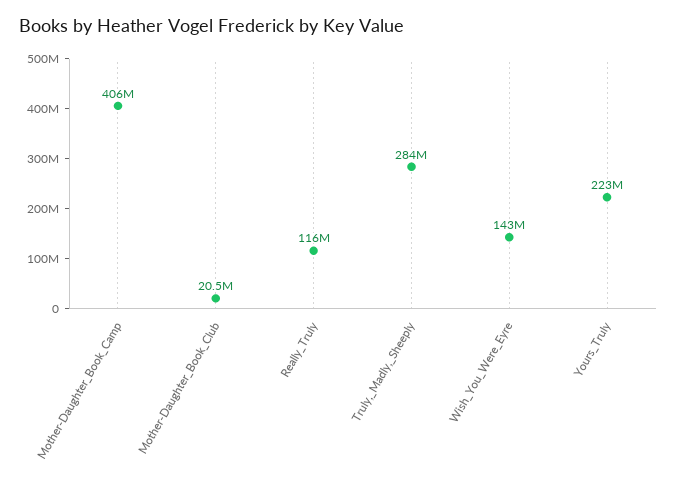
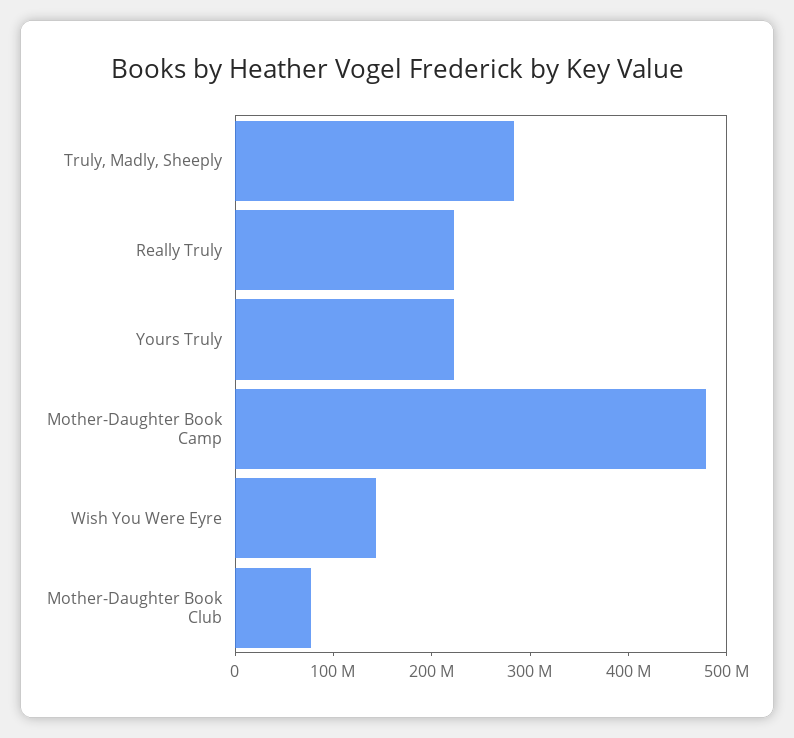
Mother-Daughter_Book_Camp: 406000000 -> 480000000
Mother-Daughter_Book_Club: 20500000 -> 80000000
Really_Truly: 116000000 -> 220000000

